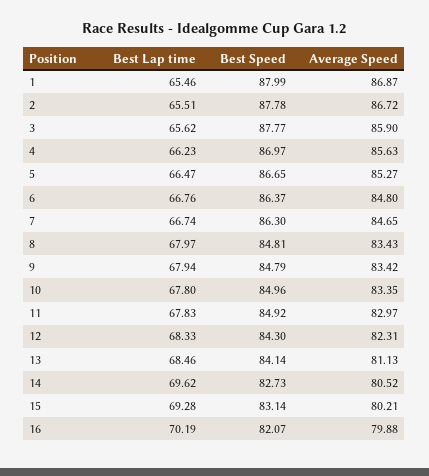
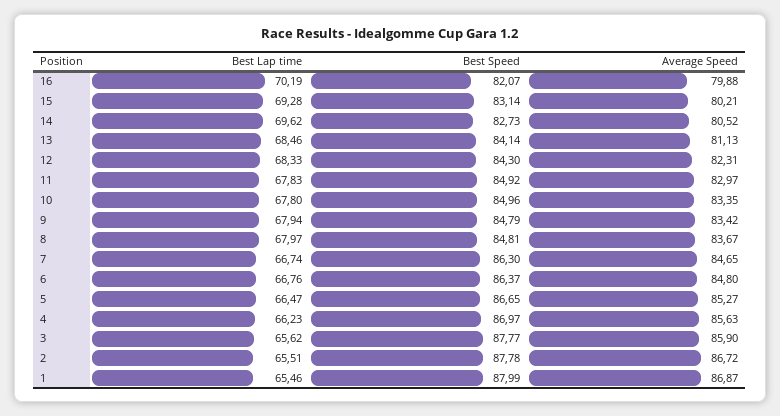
Average Speed, 8: 83.43 -> 83.67

